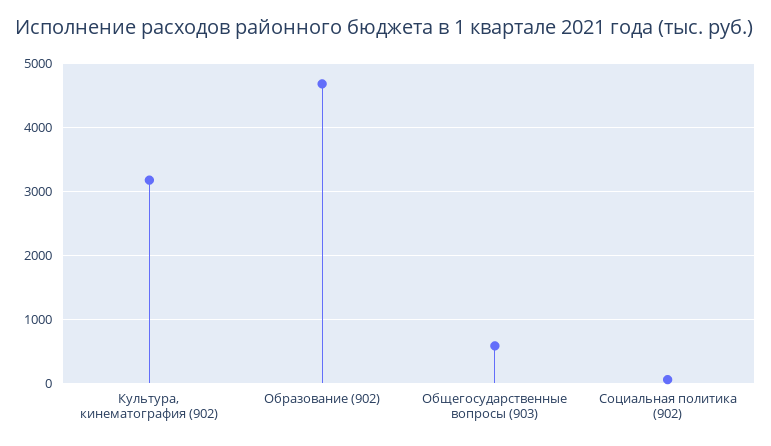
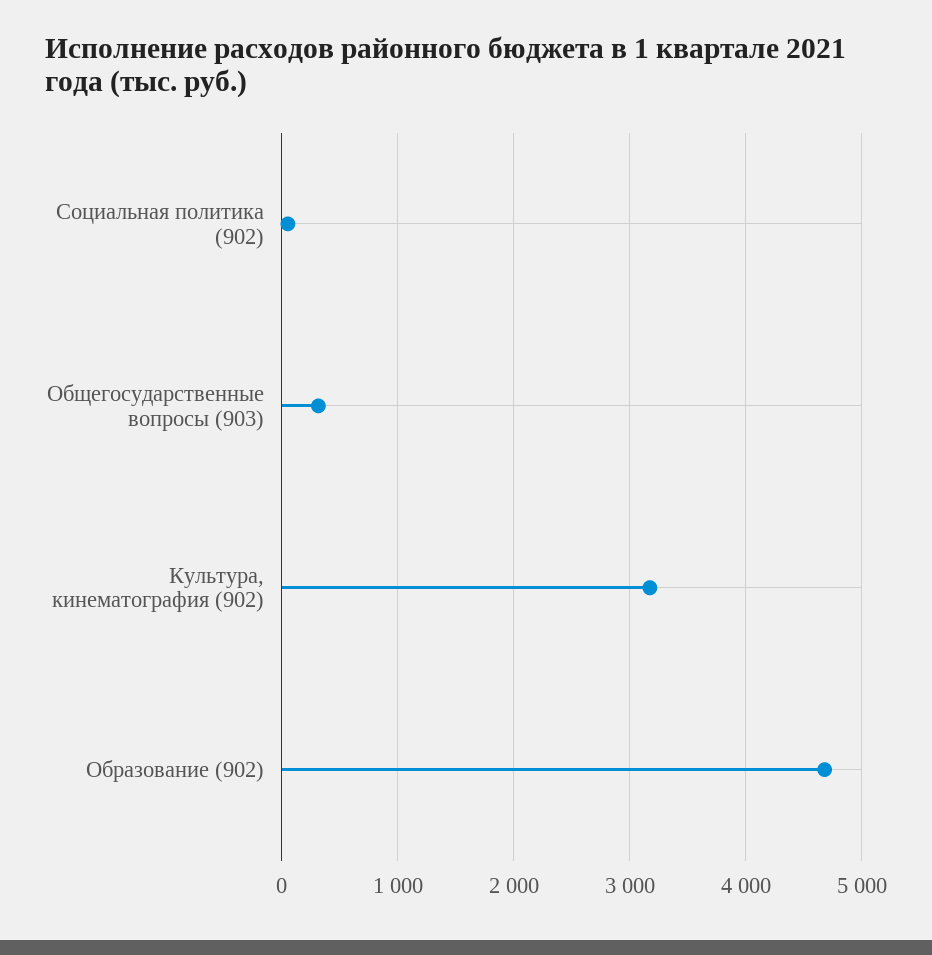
Общегосударственные вопросы (903): 600 -> 300

